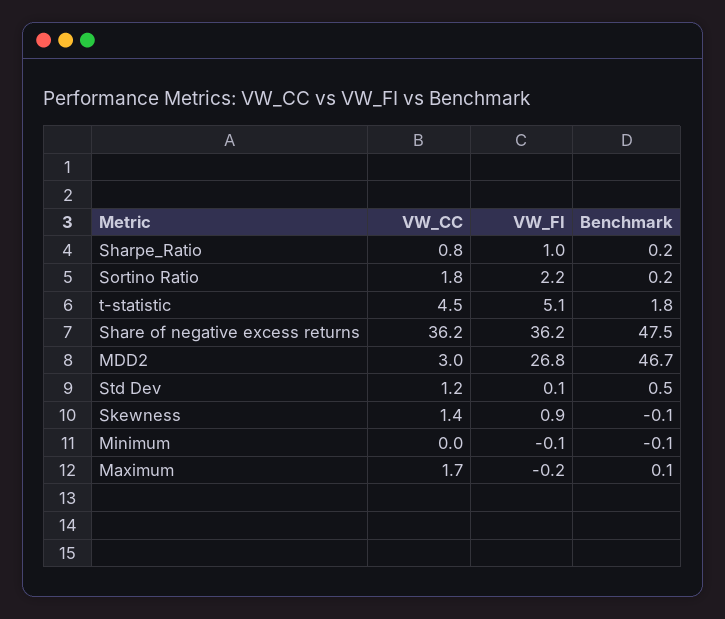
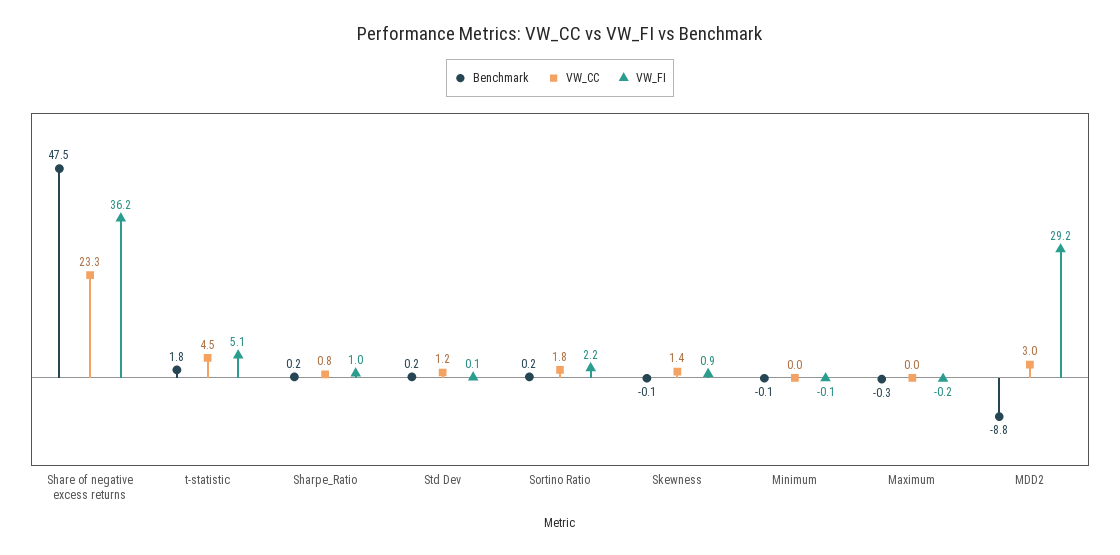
VW_CC, Share of negative excess returns: 36.2 -> 23.3
VW_FI, MDD2: 26.8 -> 29.2
Benchmark, MDD2: 46.7 -> -8.8
Benchmark, Std Dev: 0.5 -> 0.2
VW_CC, Maximum: 1.7 -> 0
Benchmark, Maximum: 0.1 -> -0.3

